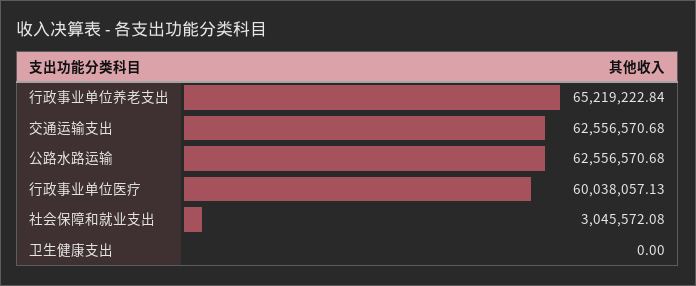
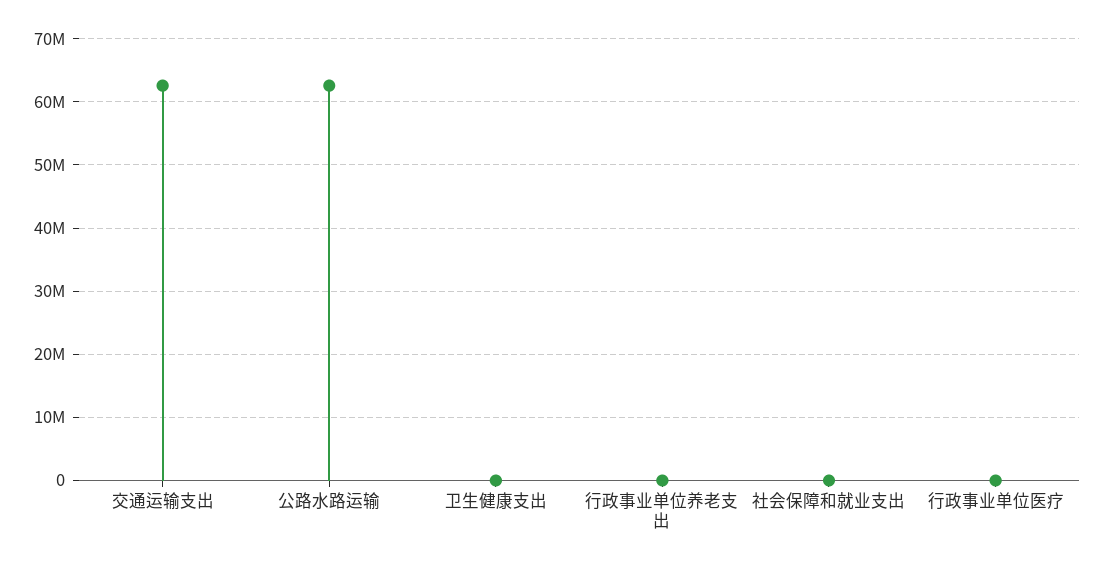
行政事业单位养老支出: 65219222.84 -> 0
行政事业单位医疗: 60038057.13 -> 0
社会保障和就业支出: 3045572.08 -> 0

